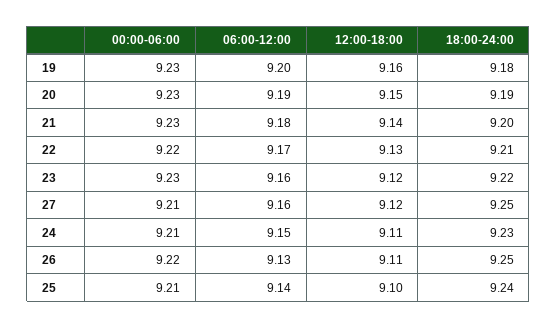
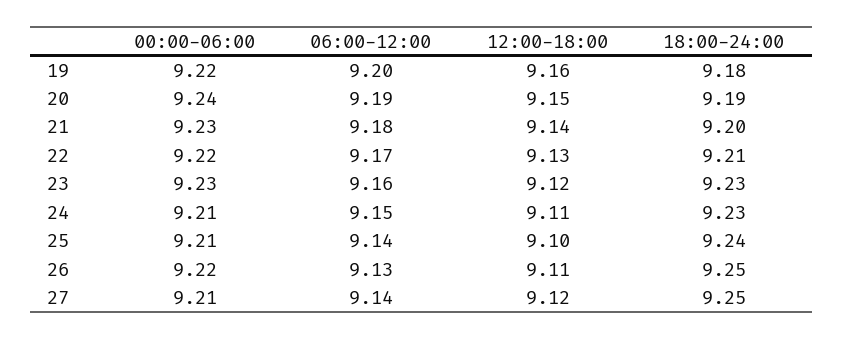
00:00-06:00, 19: 9.23 -> 9.22
00:00-06:00, 20: 9.23 -> 9.24
18:00-24:00, 23: 9.22 -> 9.23
06:00-12:00, 27: 9.16 -> 9.14

